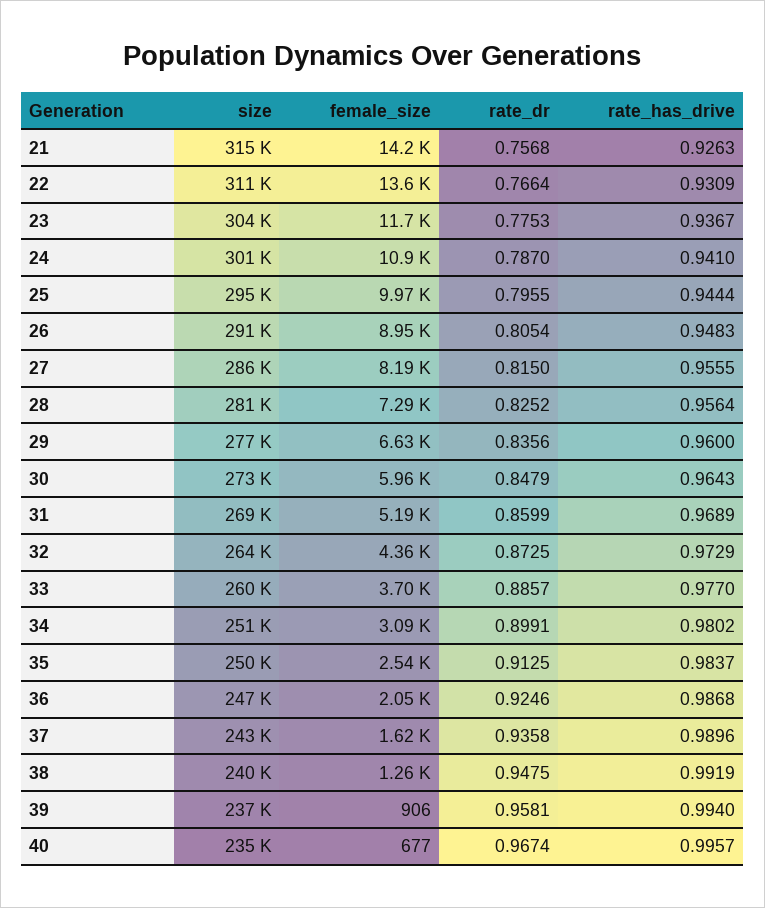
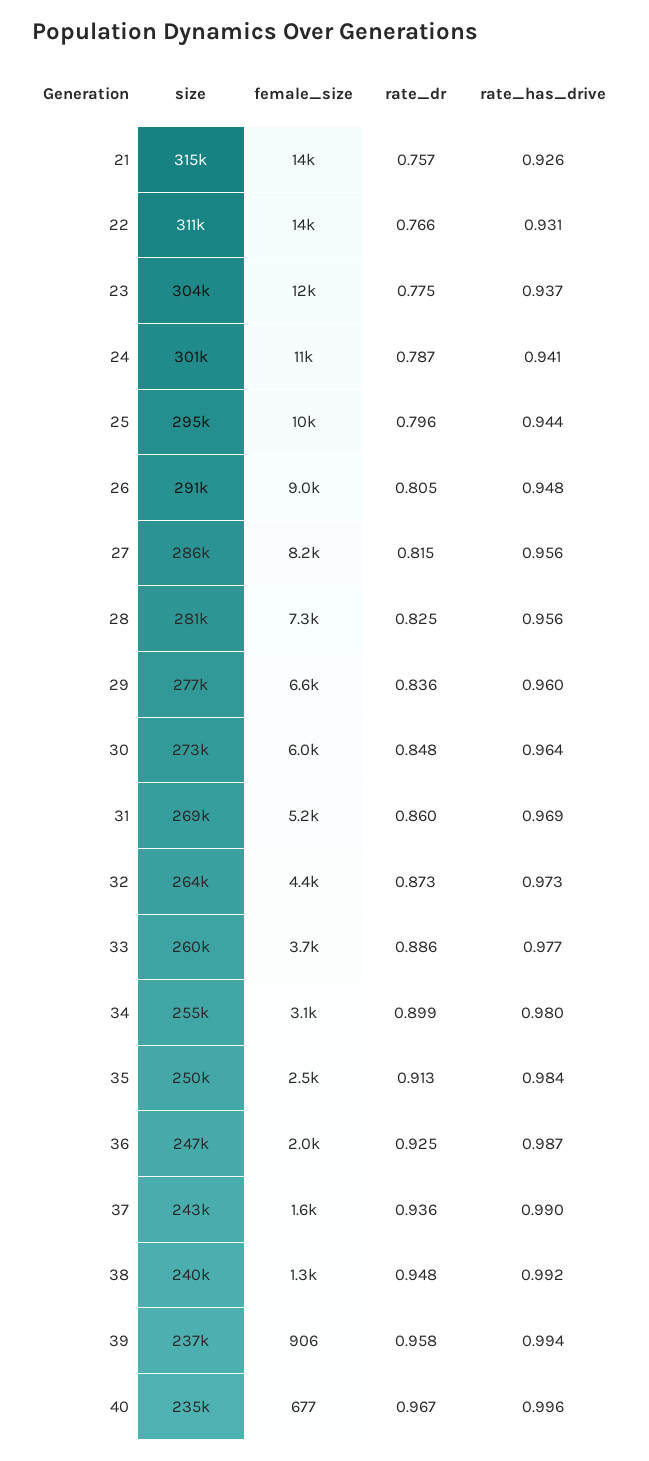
size, 34: 251000 -> 255000

